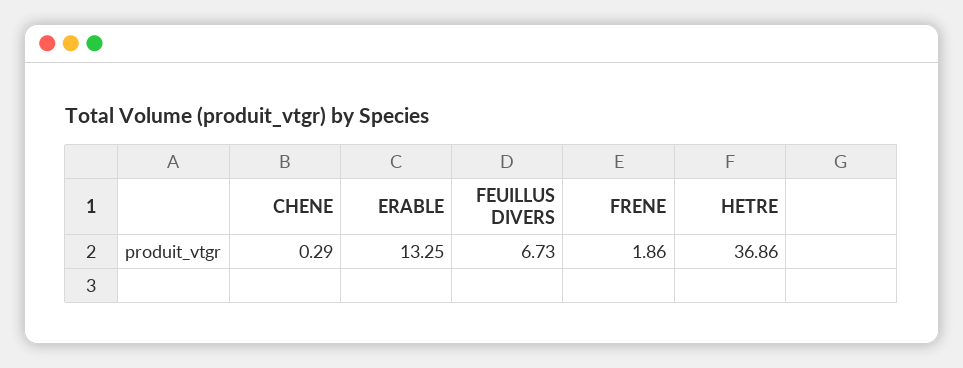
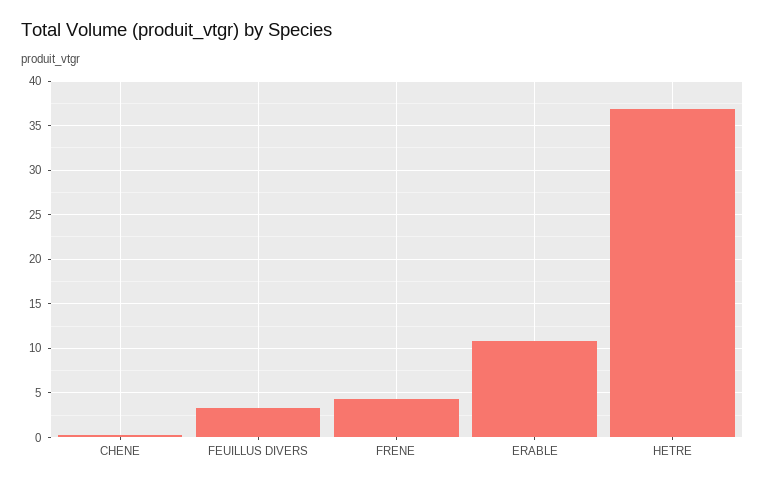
ERABLE: 13.25 -> 11
FEUILLUS DIVERS: 6.73 -> 3
FRENE: 1.86 -> 4

